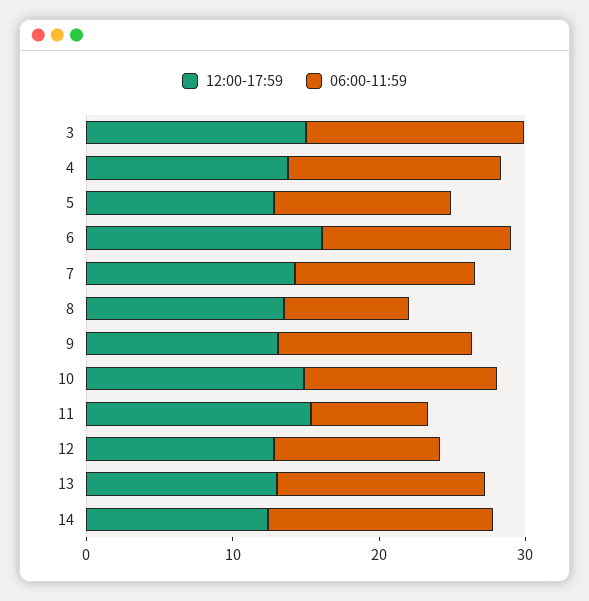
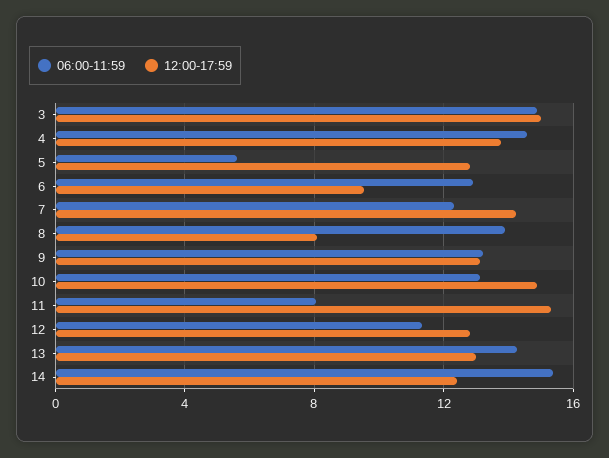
06:00-11:59, 5: 12 -> 5.5
12:00-17:59, 6: 16 -> 9.5
12:00-17:59, 8: 14 -> 8
06:00-11:59, 8: 8 -> 14

